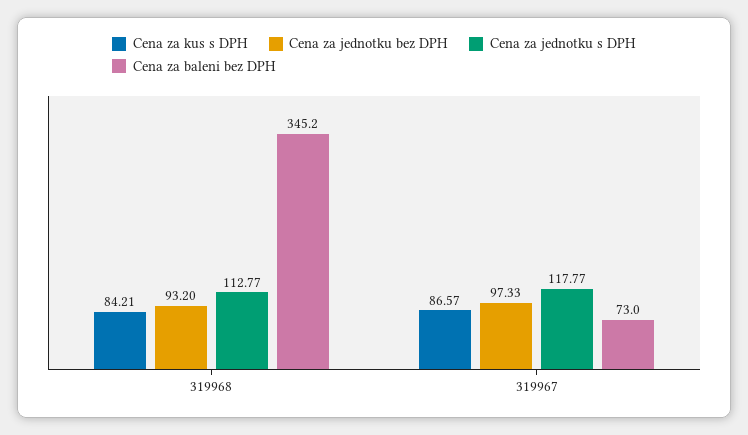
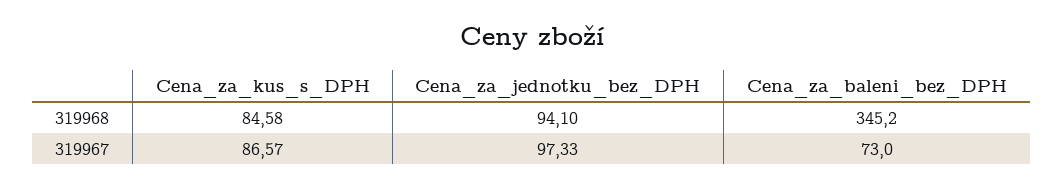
Cena za kus s DPH, 319968: 84.21 -> 84.58
Cena za jednotku bez DPH, 319968: 93.2 -> 94.1
Cena za jednotku s DPH, 319968: 112.77 -> none
Cena za jednotku s DPH, 319967: 117.77 -> none

